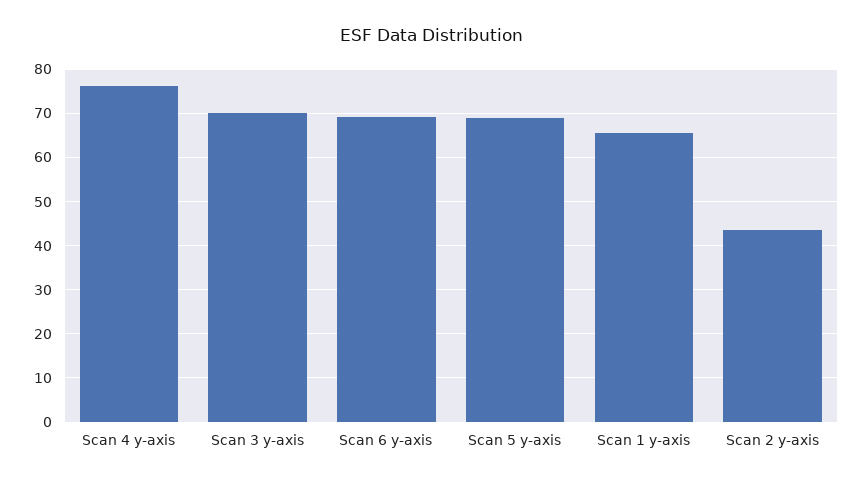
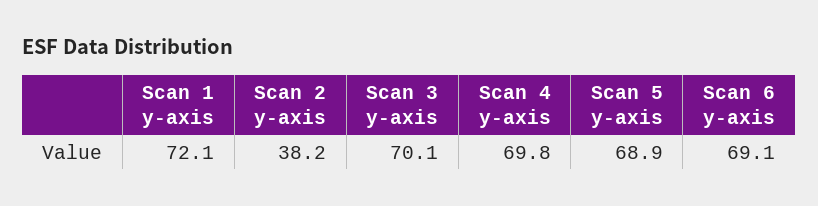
Scan 4 y-axis: 76 -> 69.8
Scan 1 y-axis: 66 -> 72.1
Scan 2 y-axis: 44 -> 38.2

